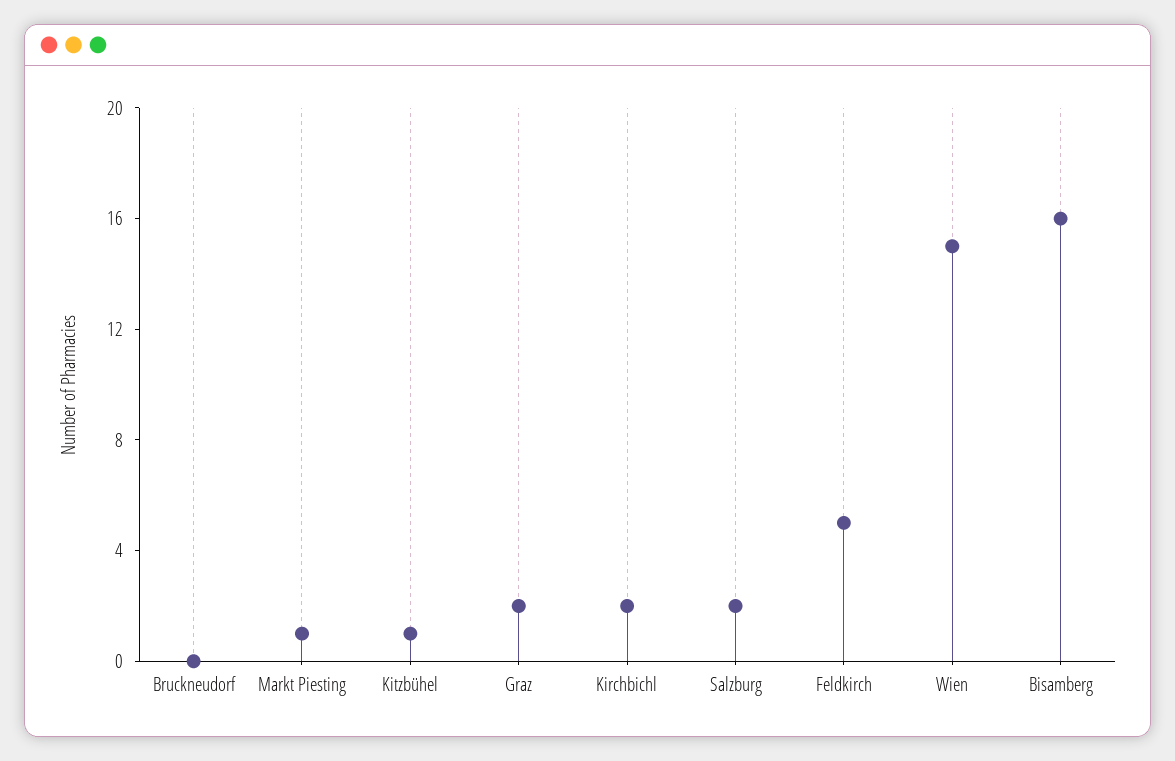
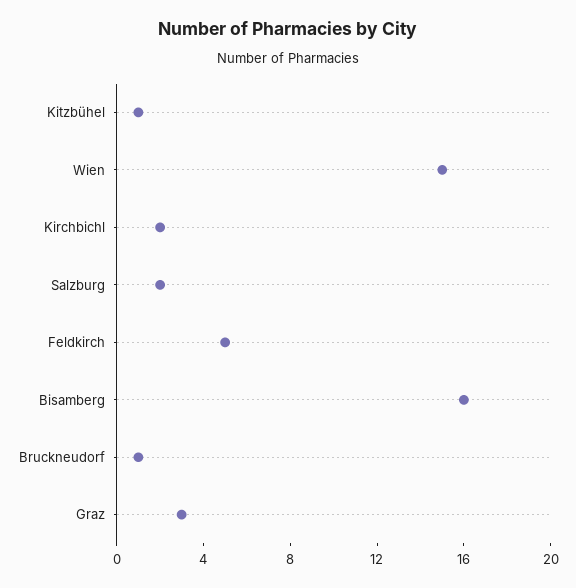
Bruckneudorf: 0 -> 1
Markt Piesting: 1 -> none
Graz: 2 -> 3

